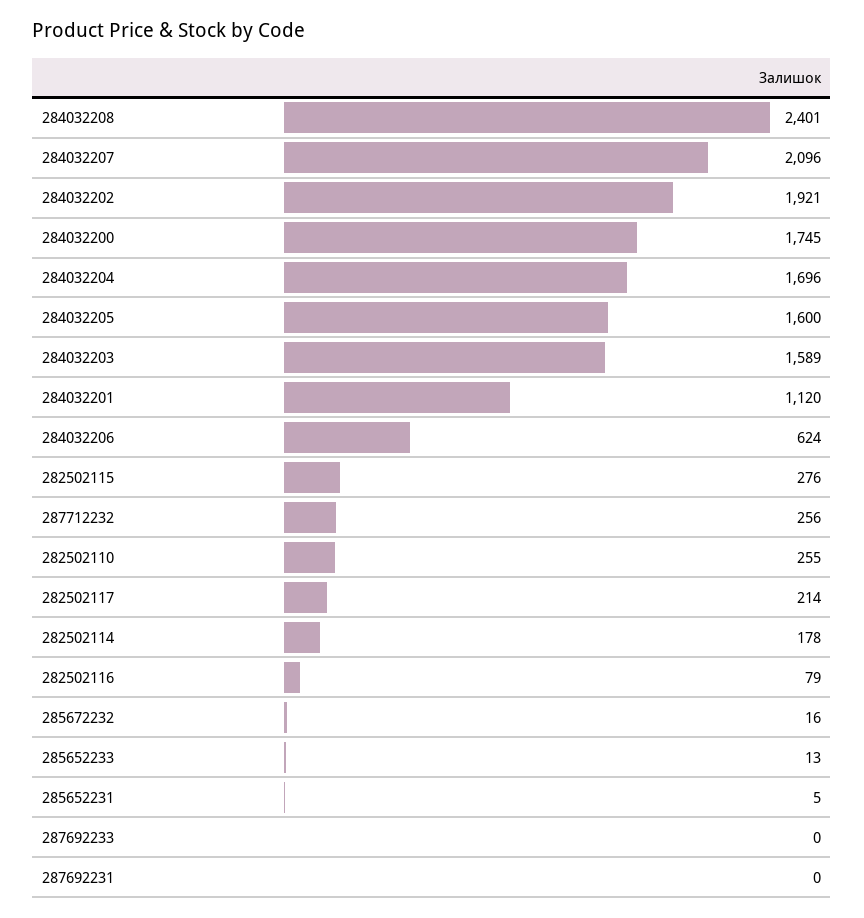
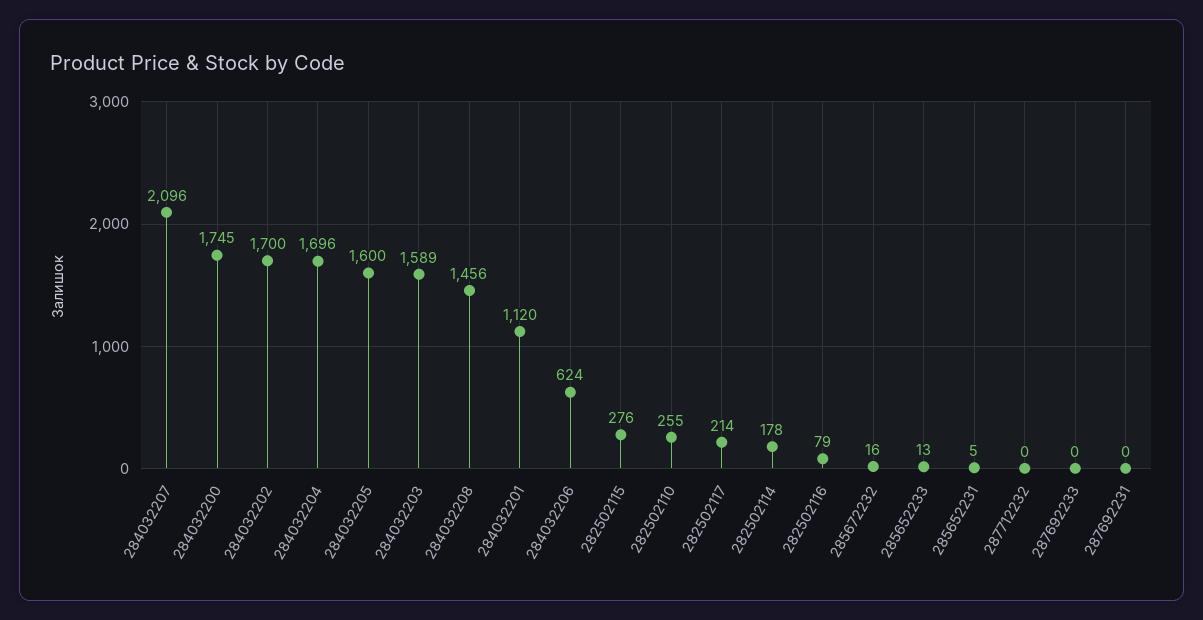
284032208: 2401 -> 1456
284032202: 1921 -> 1700
287712232: 256 -> 0

